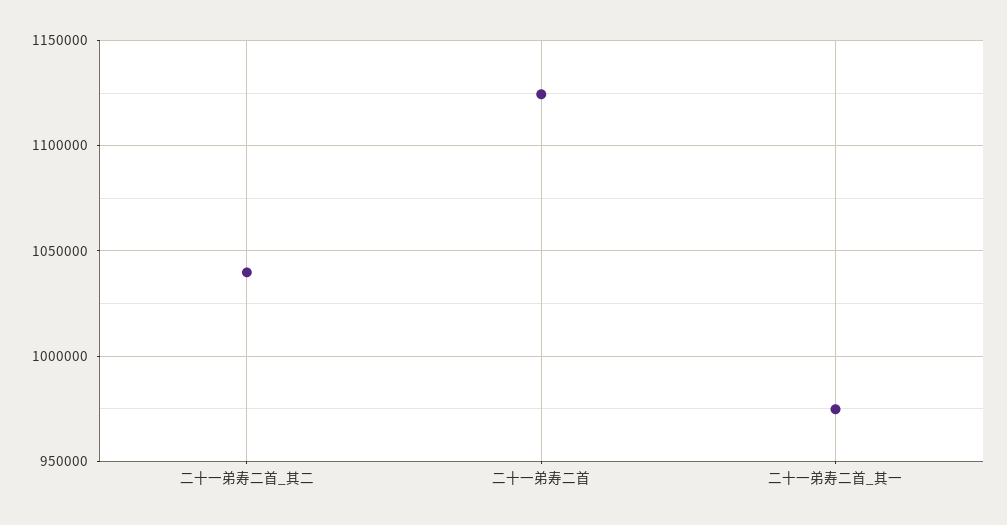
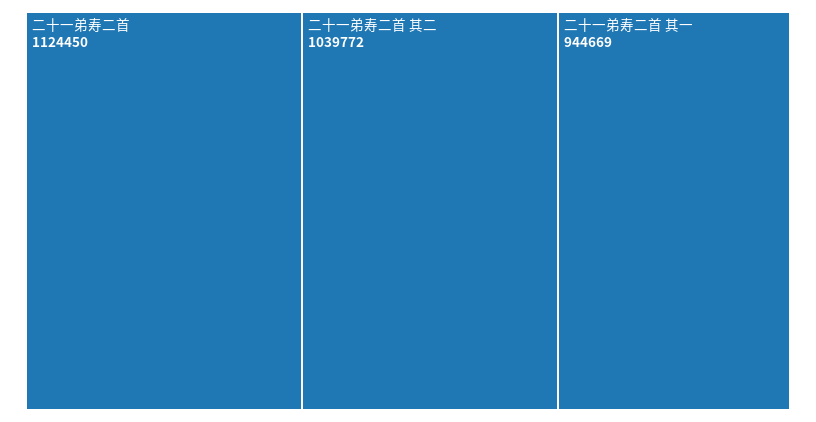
二十一弟寿二首_其一: 975000 -> 944669

